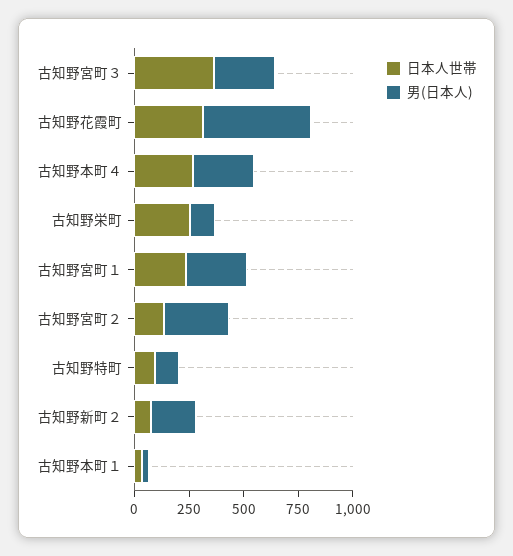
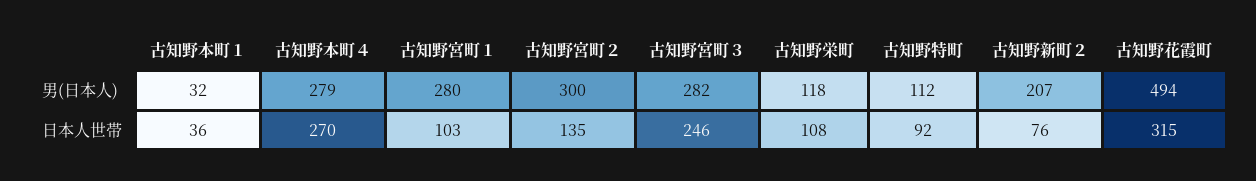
日本人世帯, 古知野宮町３: 350 -> 246
日本人世帯, 古知野栄町: 250 -> 108
日本人世帯, 古知野宮町１: 250 -> 103

